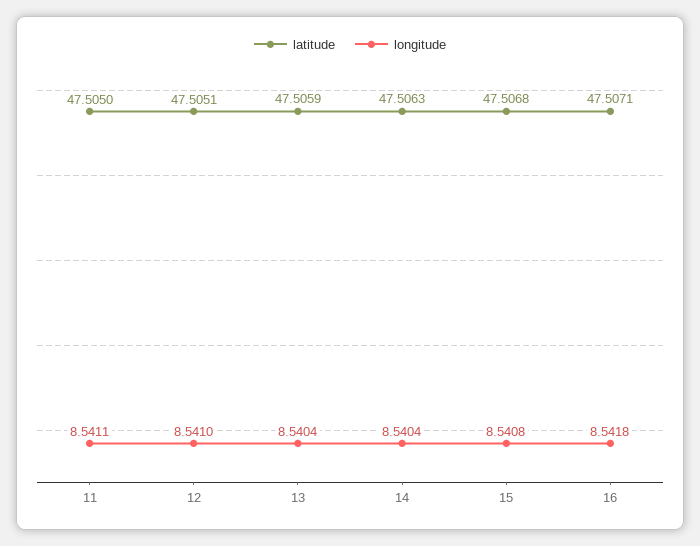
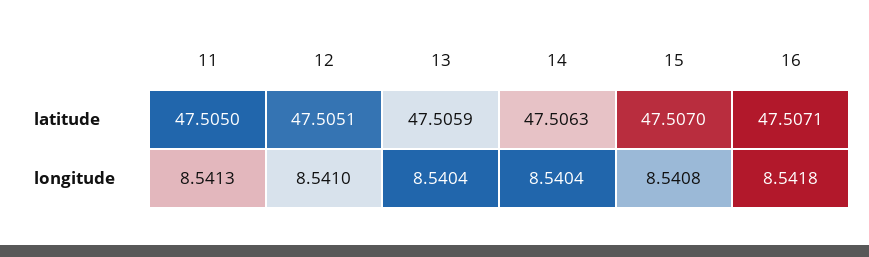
longitude, 11: 8.5411 -> 8.5413
latitude, 15: 47.5068 -> 47.507

